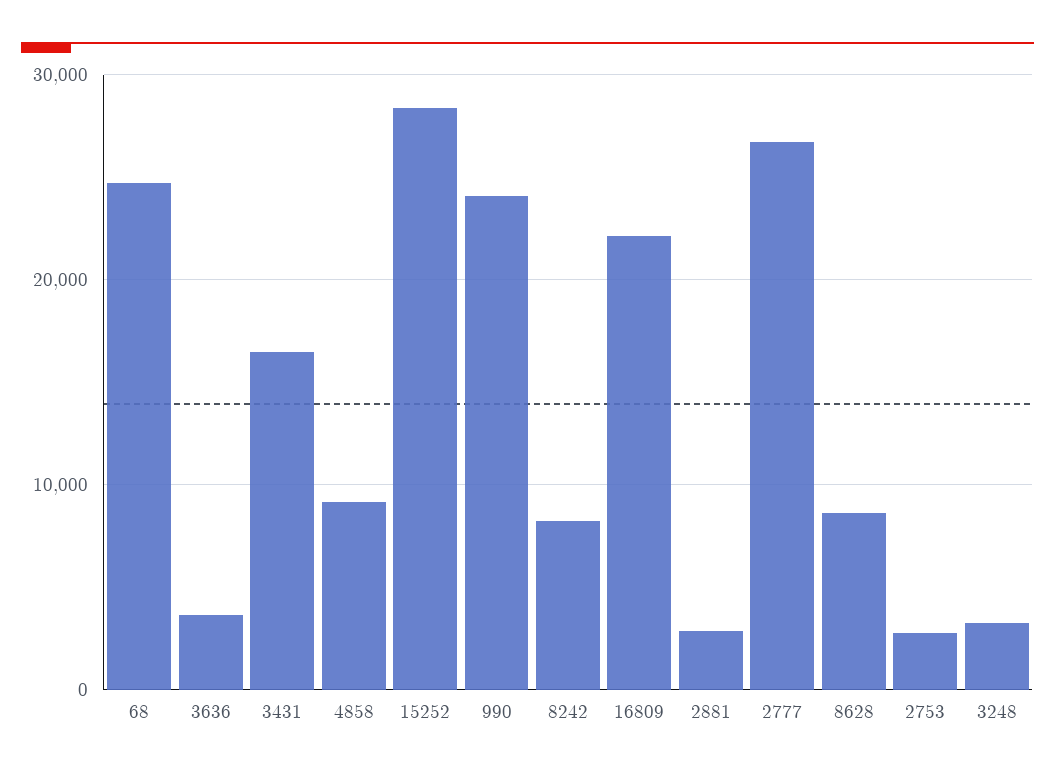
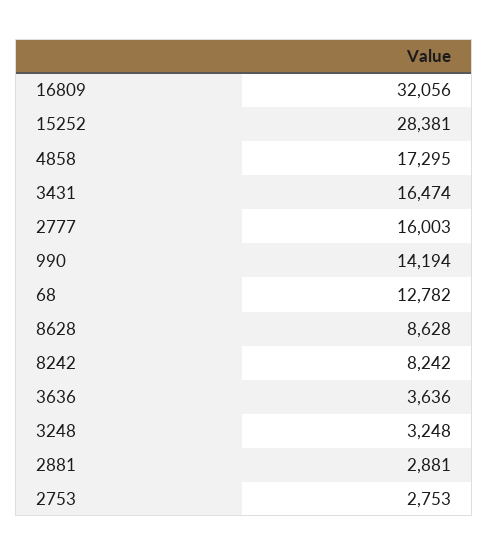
68: 25000 -> 12782
4858: 9000 -> 17295
990: 24000 -> 14194
16809: 22000 -> 32056
2777: 27000 -> 16003

